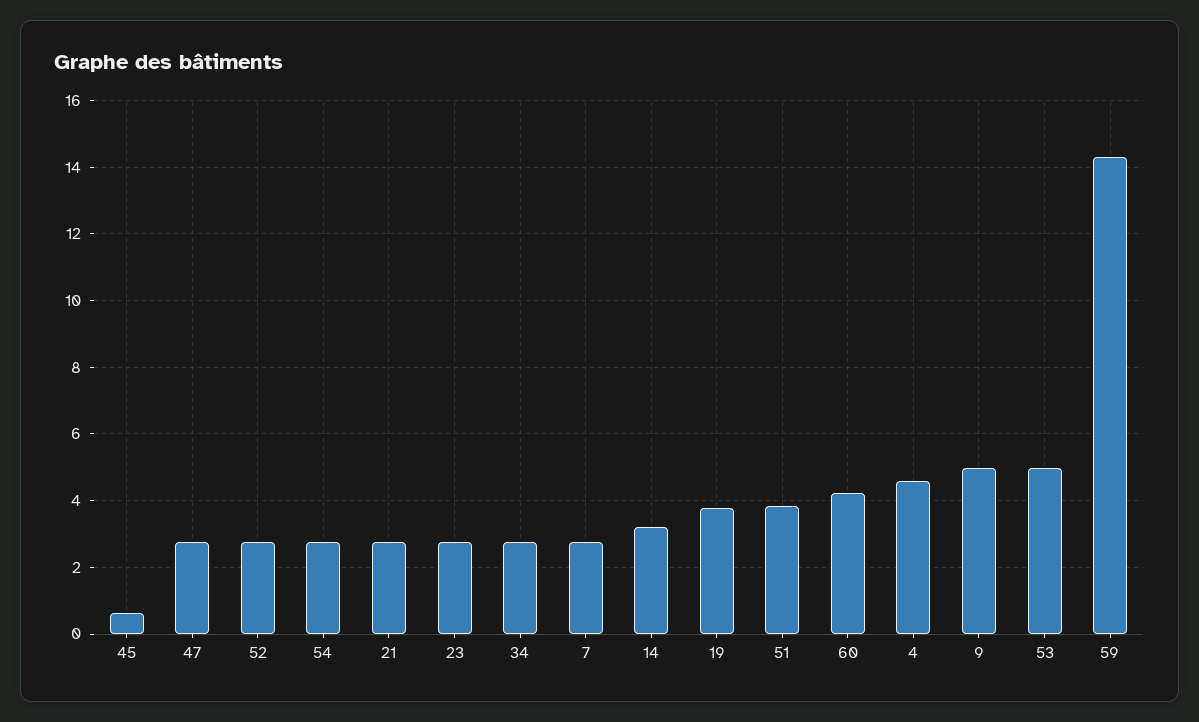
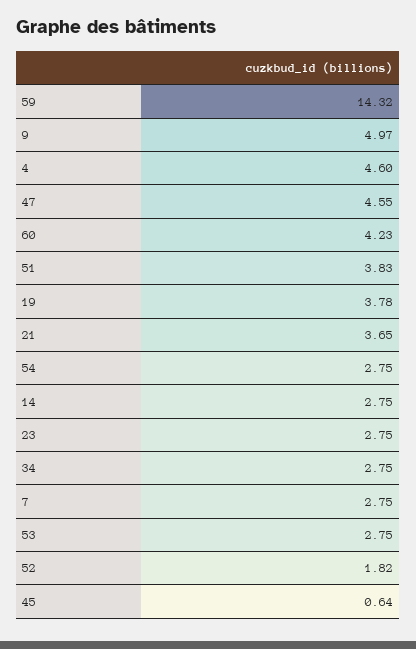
47: 2.8 -> 4.55
52: 2.8 -> 1.82
21: 2.8 -> 3.65
14: 3.2 -> 2.75
53: 5 -> 2.75

